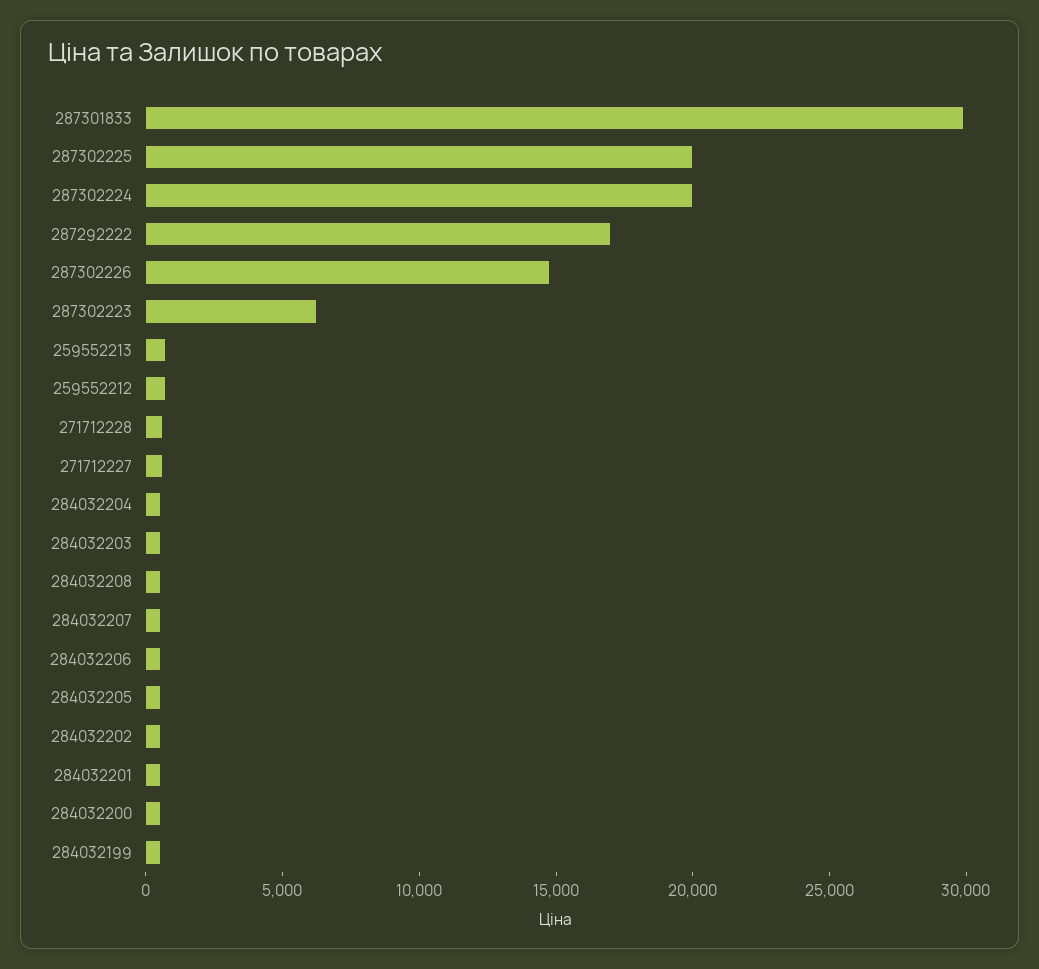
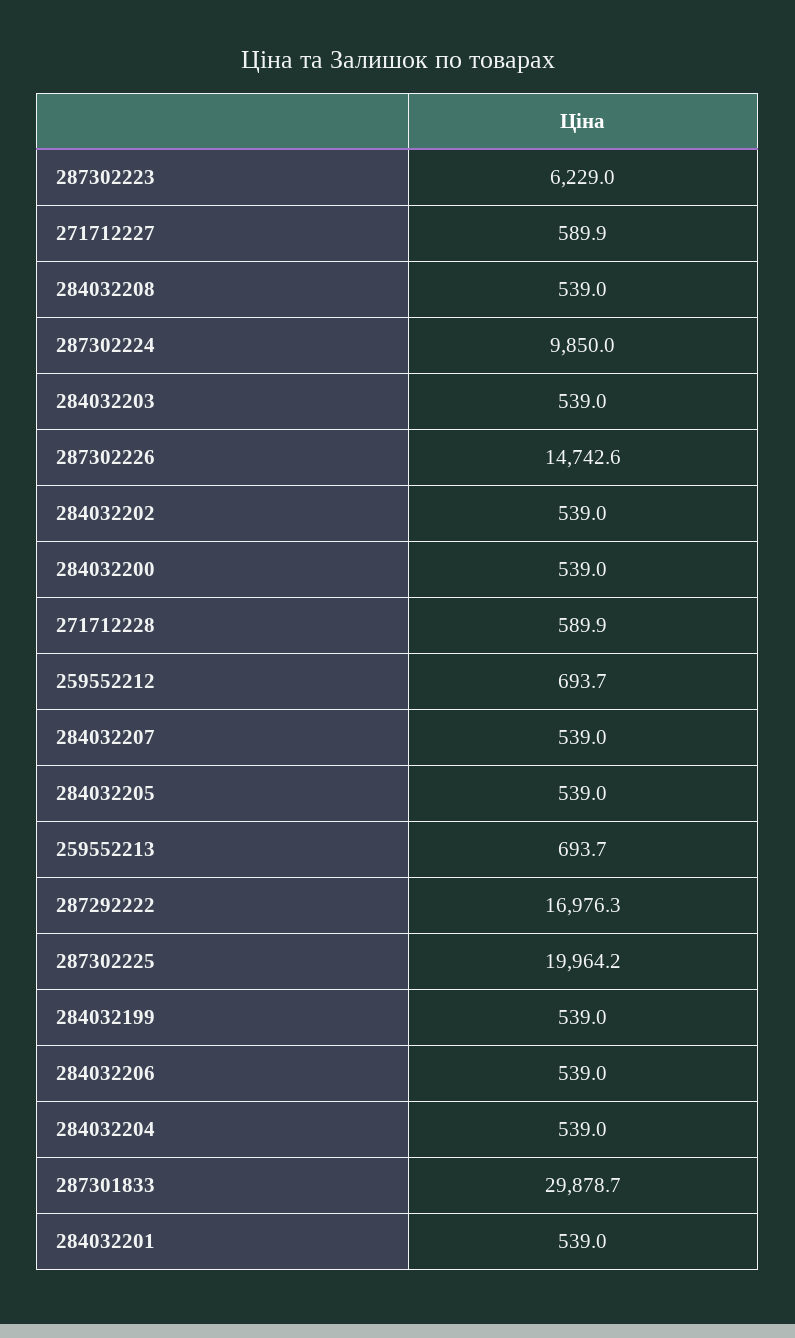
287302224: 20000 -> 9850

